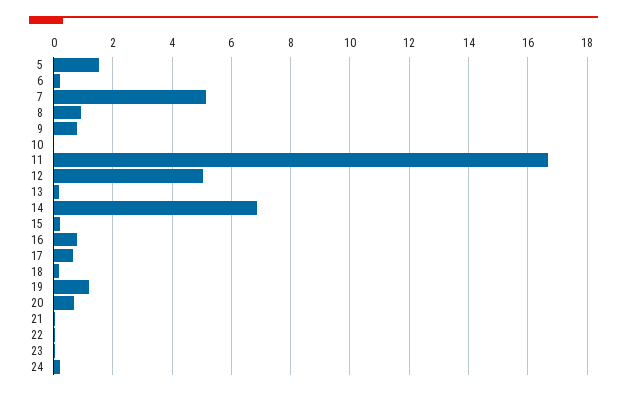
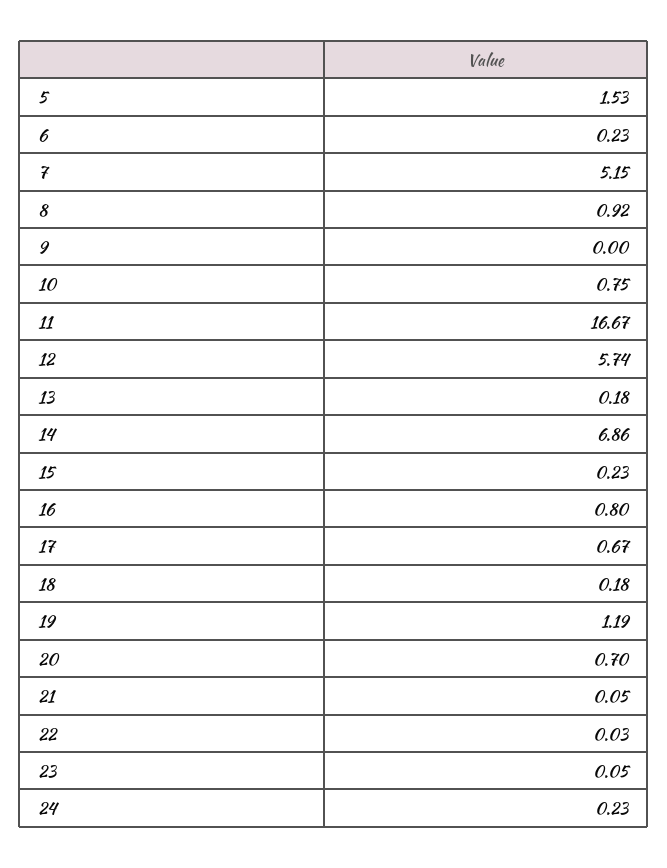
9: 0.75 -> 0
10: 0 -> 0.75
12: 5 -> 5.74

